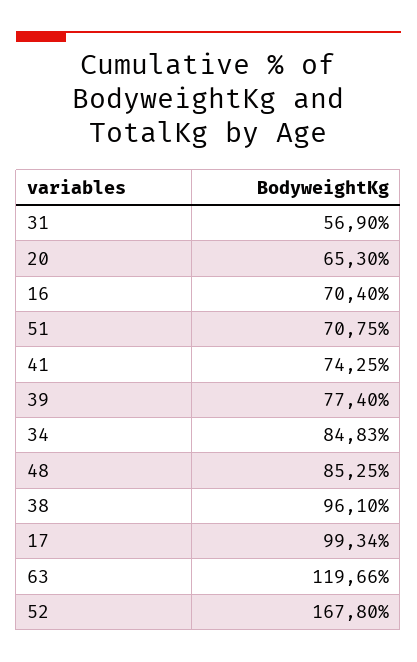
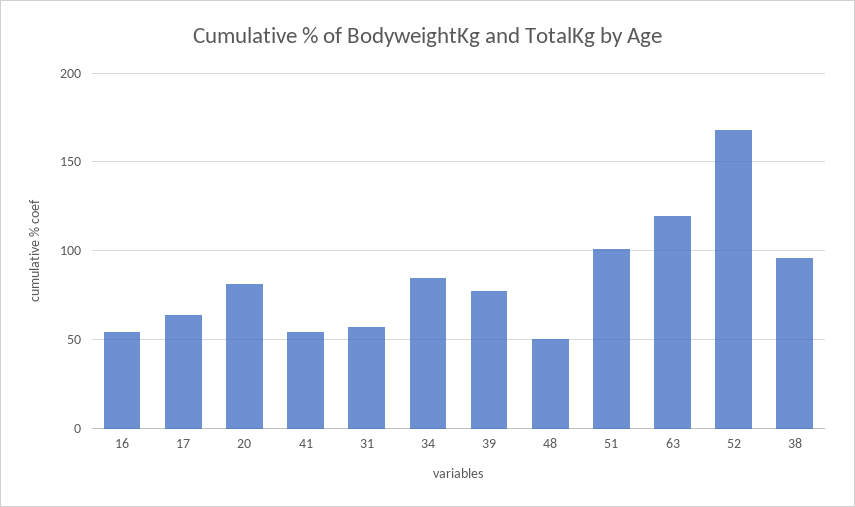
20: 65.3 -> 80
16: 70.4 -> 55
51: 70.75 -> 100
41: 74.25 -> 55
48: 85.25 -> 50
17: 99.34 -> 65

